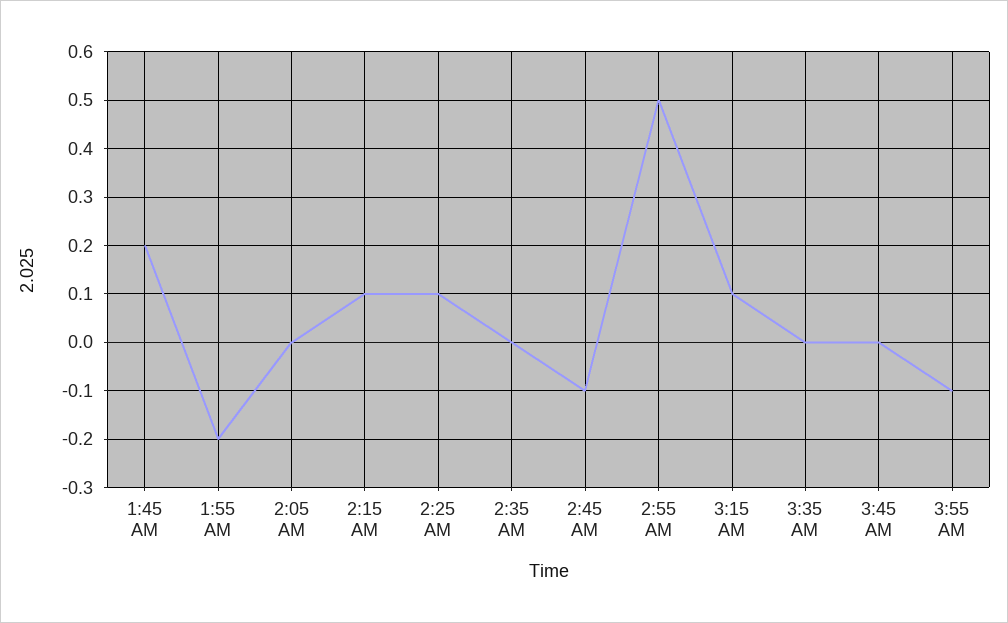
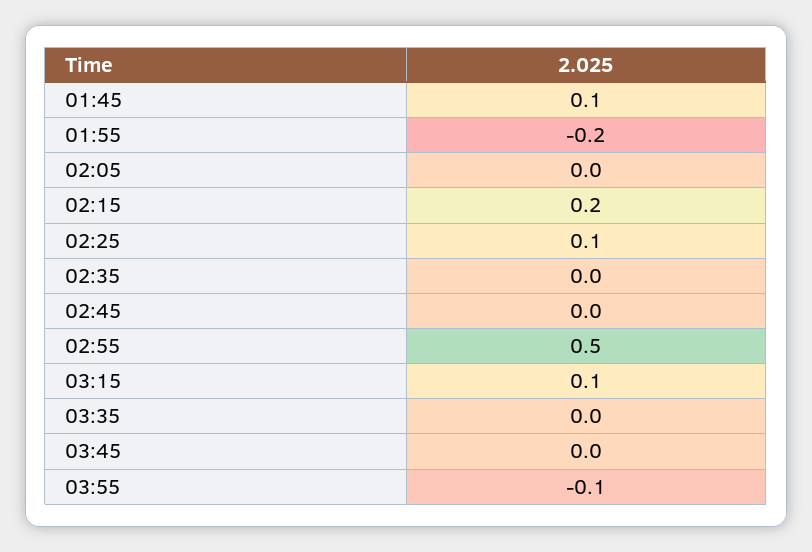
1:45 AM: 0.2 -> 0.1
2:15 AM: 0.1 -> 0.2
2:45 AM: -0.1 -> 0

